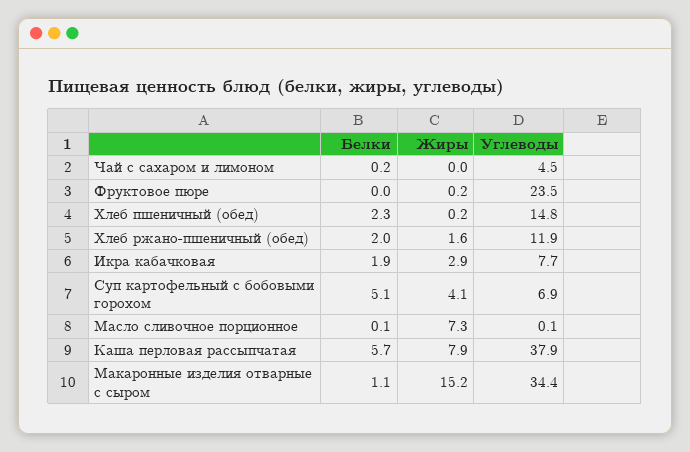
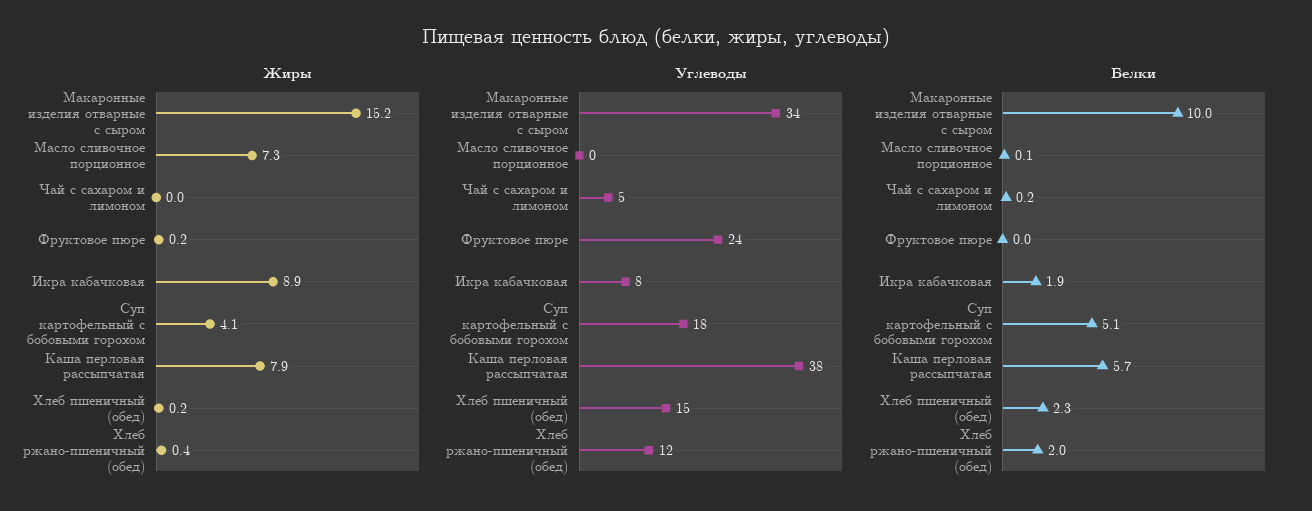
Жиры, Хлеб ржано-пшеничный (обед): 1.6 -> 0.4
Жиры, Икра кабачковая: 2.9 -> 8.9
Углеводы, Суп картофельный с бобовыми горохом: 6.9 -> 18
Белки, Макаронные изделия отварные с сыром: 1.1 -> 10

